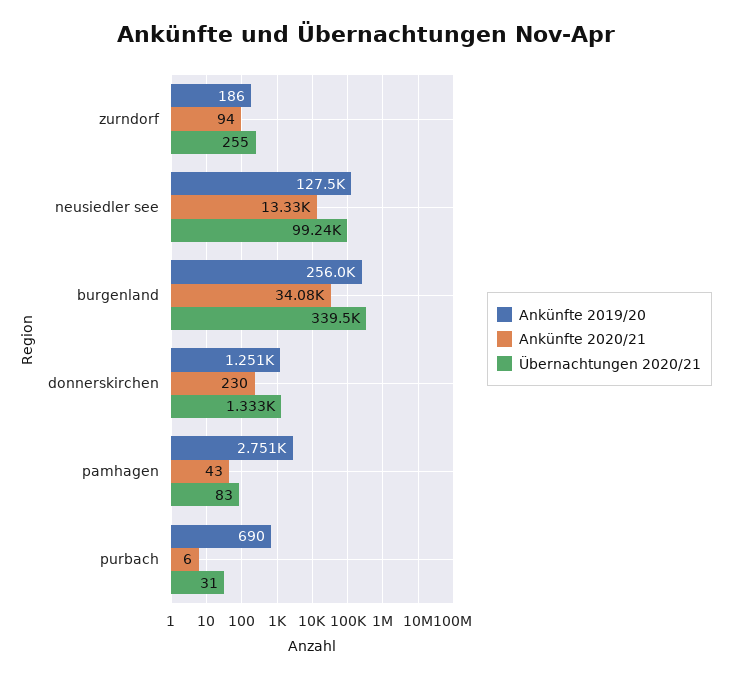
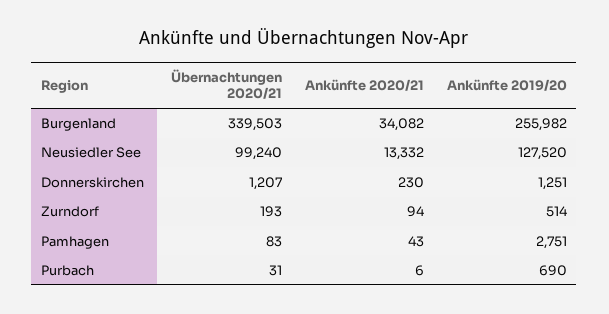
Ankünfte 2019/20, zurndorf: 186 -> 514
Übernachtungen 2020/21, zurndorf: 255 -> 193
Übernachtungen 2020/21, donnerskirchen: 1333 -> 1207

